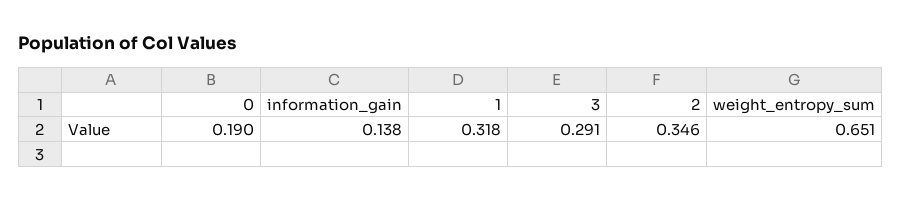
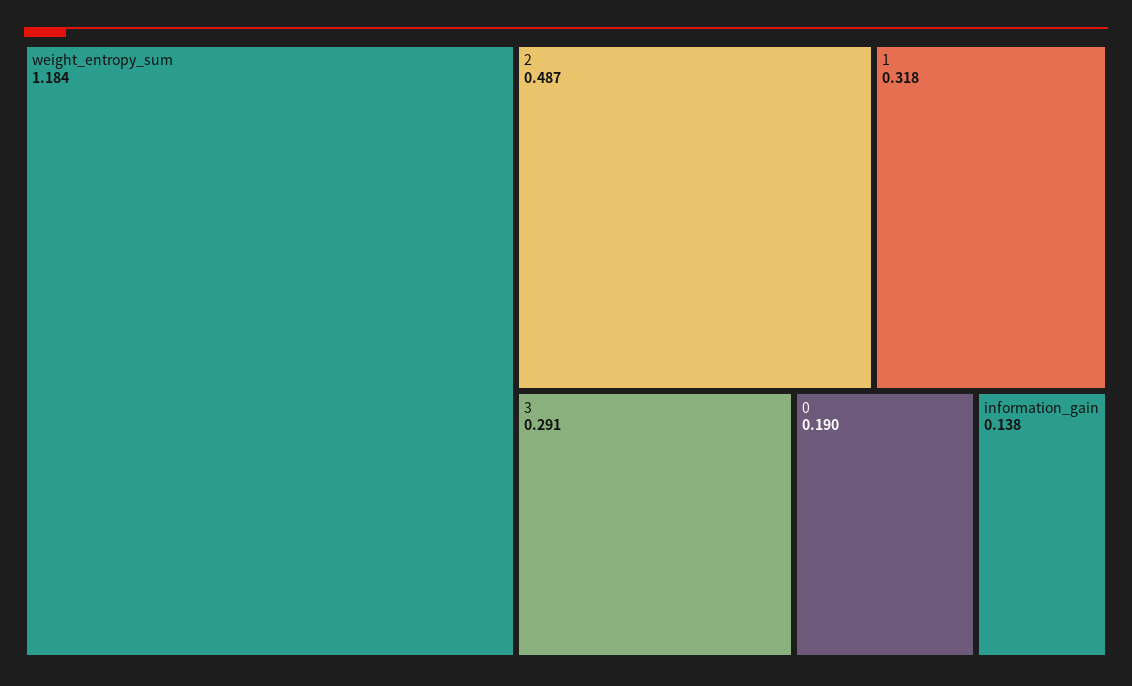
2: 0.346 -> 0.487
weight_entropy_sum: 0.651 -> 1.184

